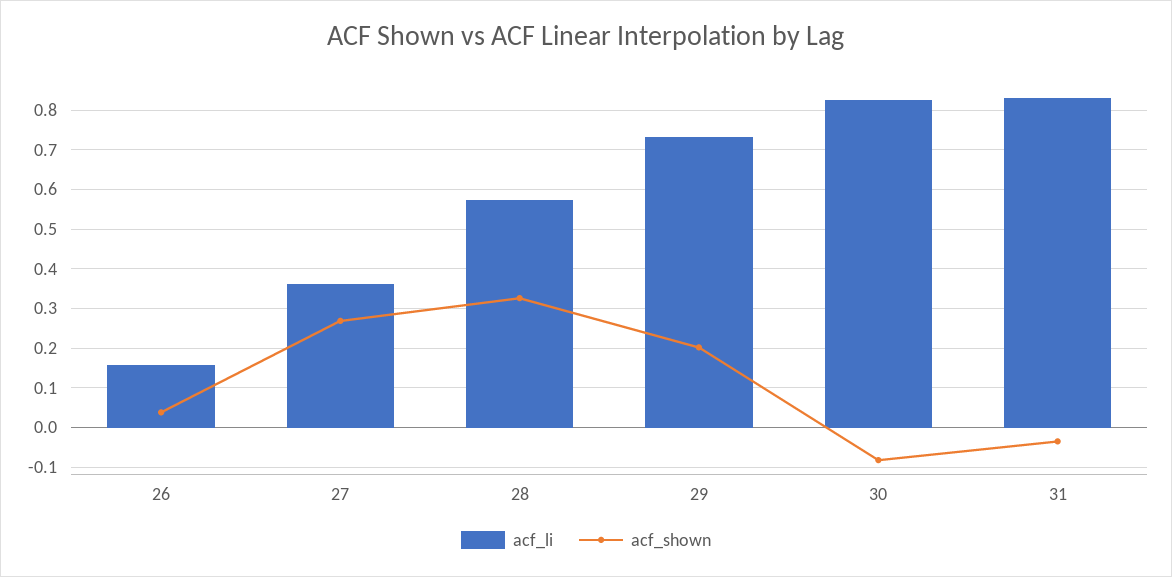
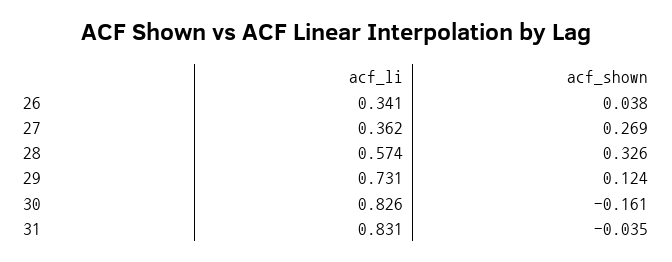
acf_li, 26: 0.16 -> 0.341
acf_shown, 29: 0.2 -> 0.124
acf_shown, 30: -0.08 -> -0.161

